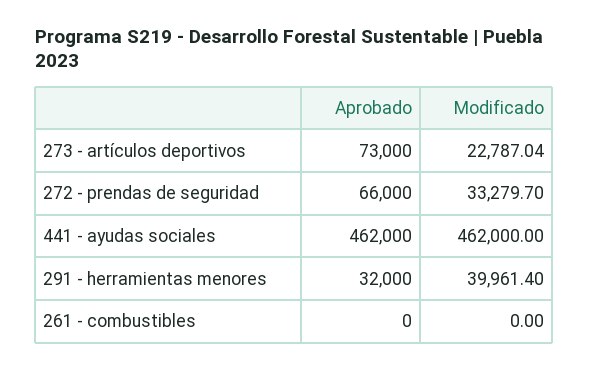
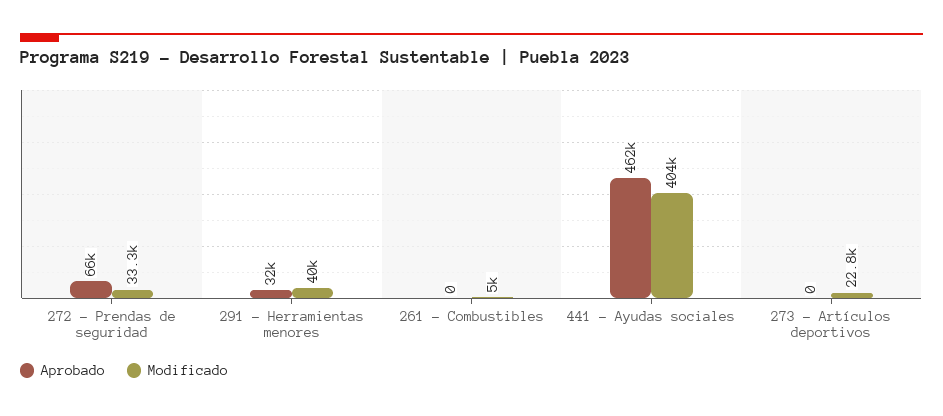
Aprobado, 273 - artículos deportivos: 73000 -> 0
Modificado, 441 - ayudas sociales: 462000 -> 404000
Modificado, 261 - combustibles: 0 -> 5000

